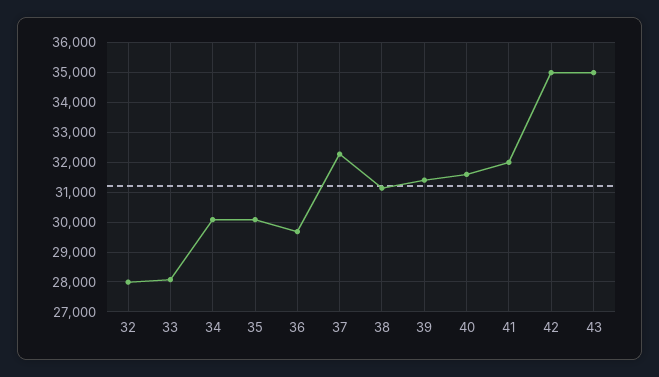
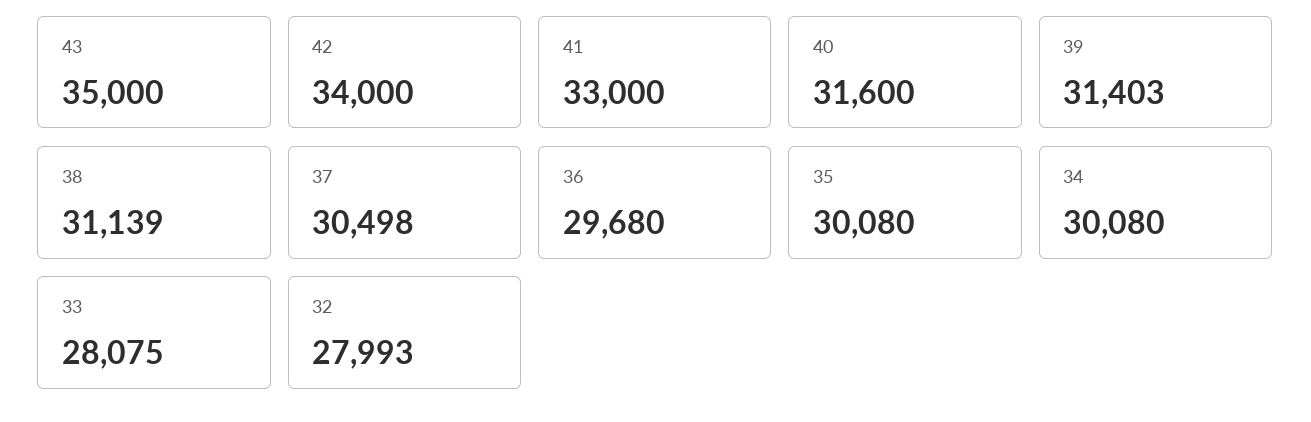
37: 32250 -> 30498
41: 32000 -> 33000
42: 35000 -> 34000

